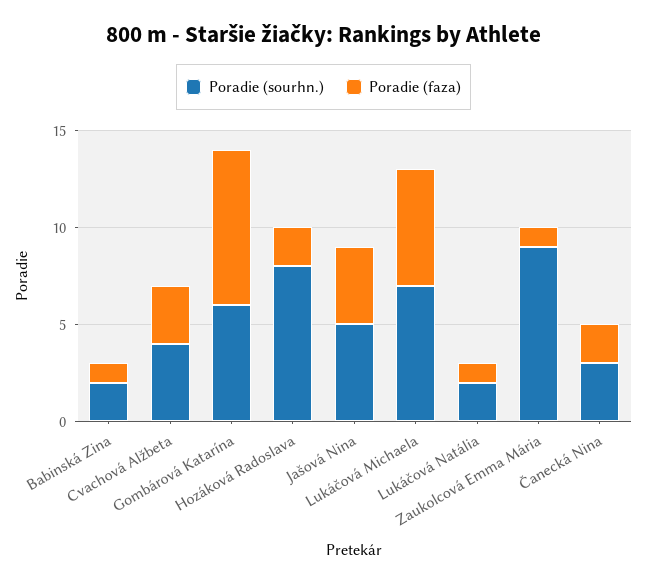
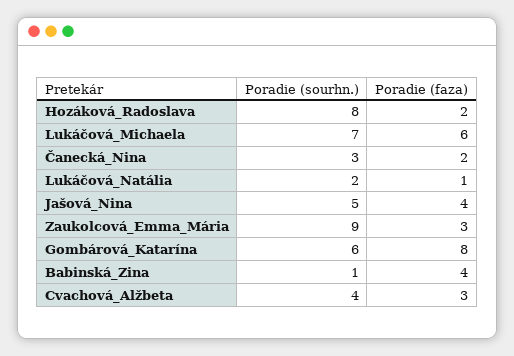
Poradie (sourhn.), Babinská Zina: 2 -> 1
Poradie (faza), Babinská Zina: 1 -> 4
Poradie (faza), Zaukolcová Emma Mária: 1 -> 3

